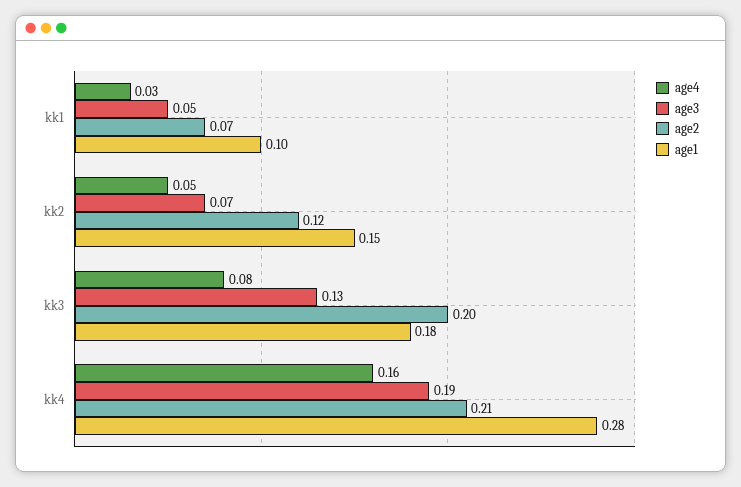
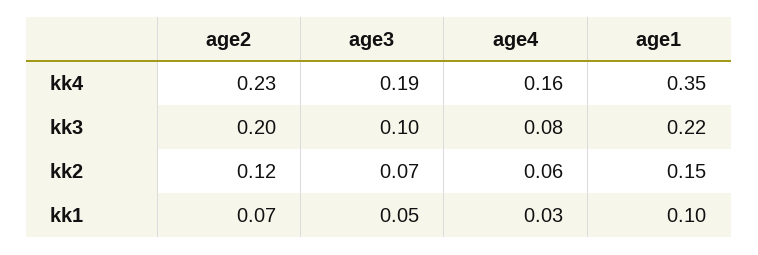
age4, kk2: 0.05 -> 0.06
age3, kk3: 0.13 -> 0.1
age1, kk3: 0.18 -> 0.22
age2, kk4: 0.21 -> 0.23
age1, kk4: 0.28 -> 0.35

